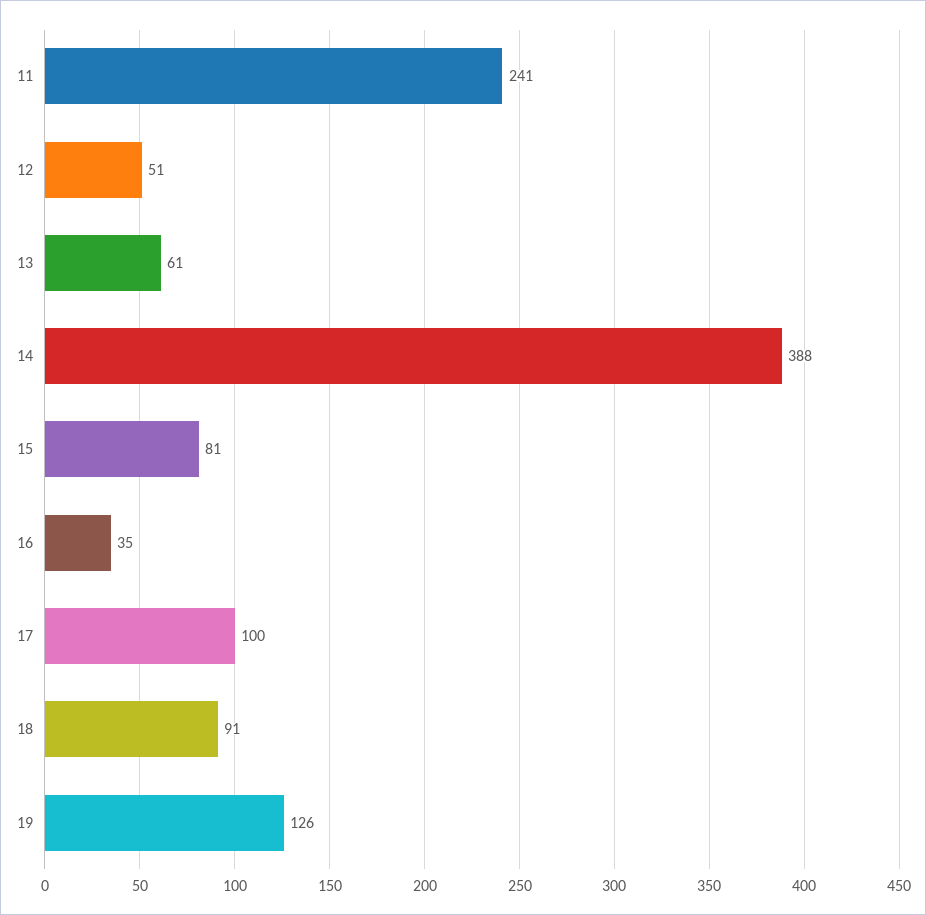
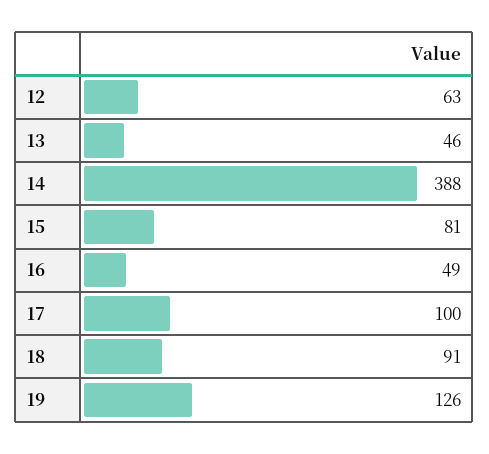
11: 241 -> none
12: 51 -> 63
13: 61 -> 46
16: 35 -> 49

